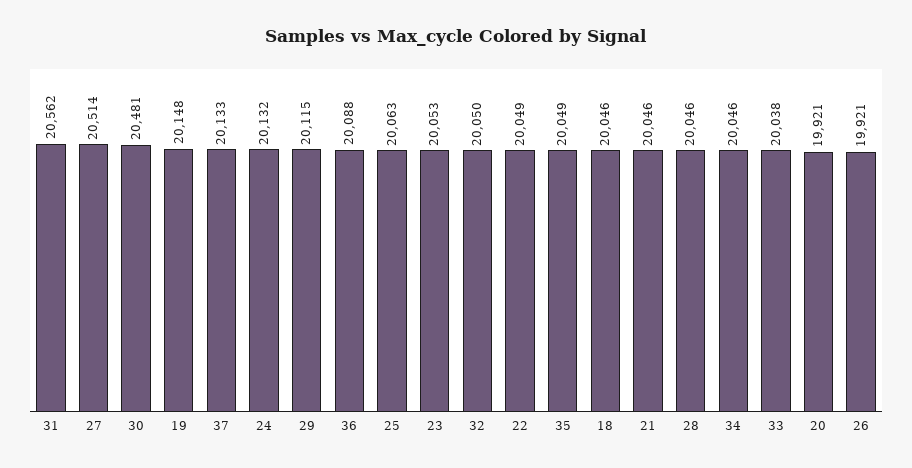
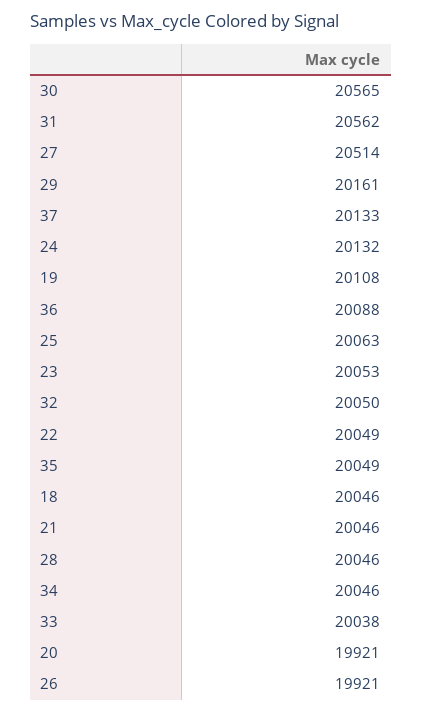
30: 20481 -> 20565
19: 20148 -> 20108
29: 20115 -> 20161

